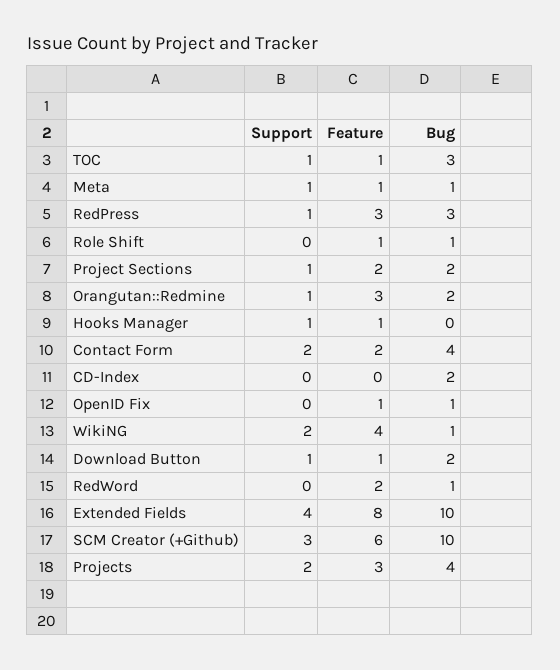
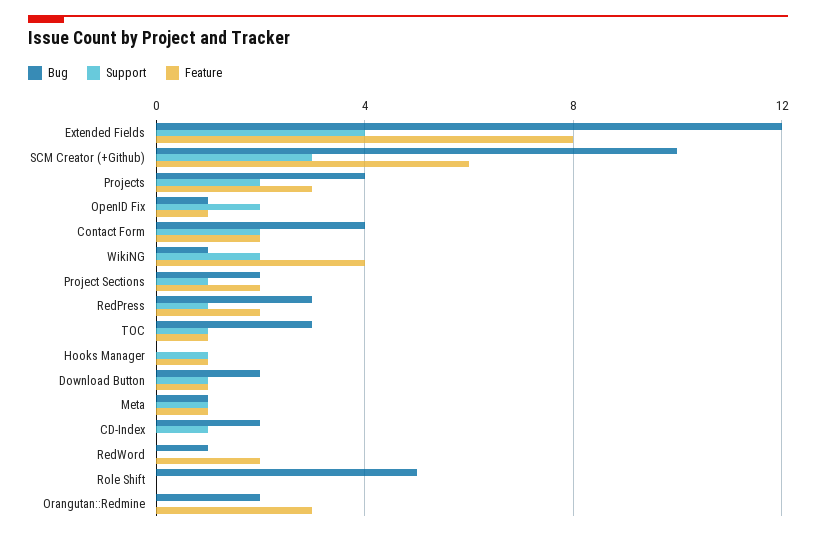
Feature, RedPress: 3 -> 2
Feature, Role Shift: 1 -> 0
Bug, Role Shift: 1 -> 5
Support, Orangutan::Redmine: 1 -> 0
Support, CD-Index: 0 -> 1
Support, OpenID Fix: 0 -> 2
Bug, Extended Fields: 10 -> 12

